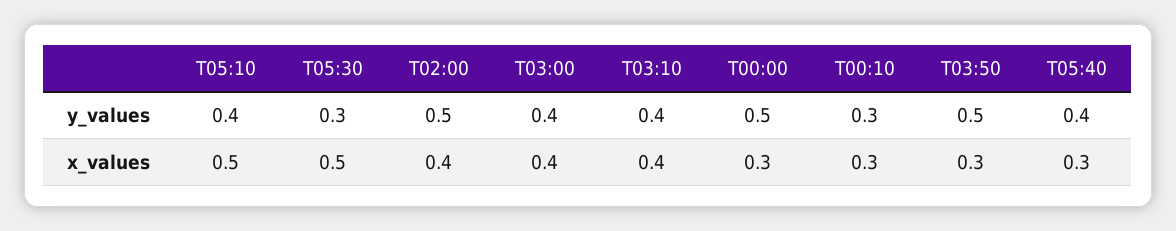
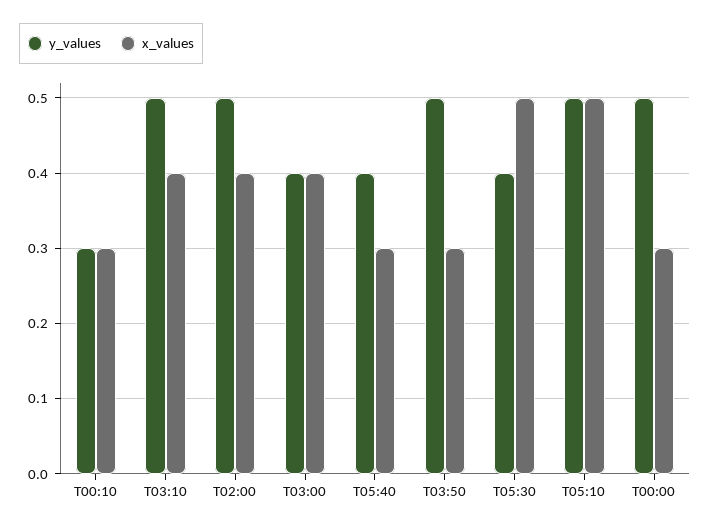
y_values, T05:10: 0.4 -> 0.5
y_values, T05:30: 0.3 -> 0.4
y_values, T03:10: 0.4 -> 0.5

